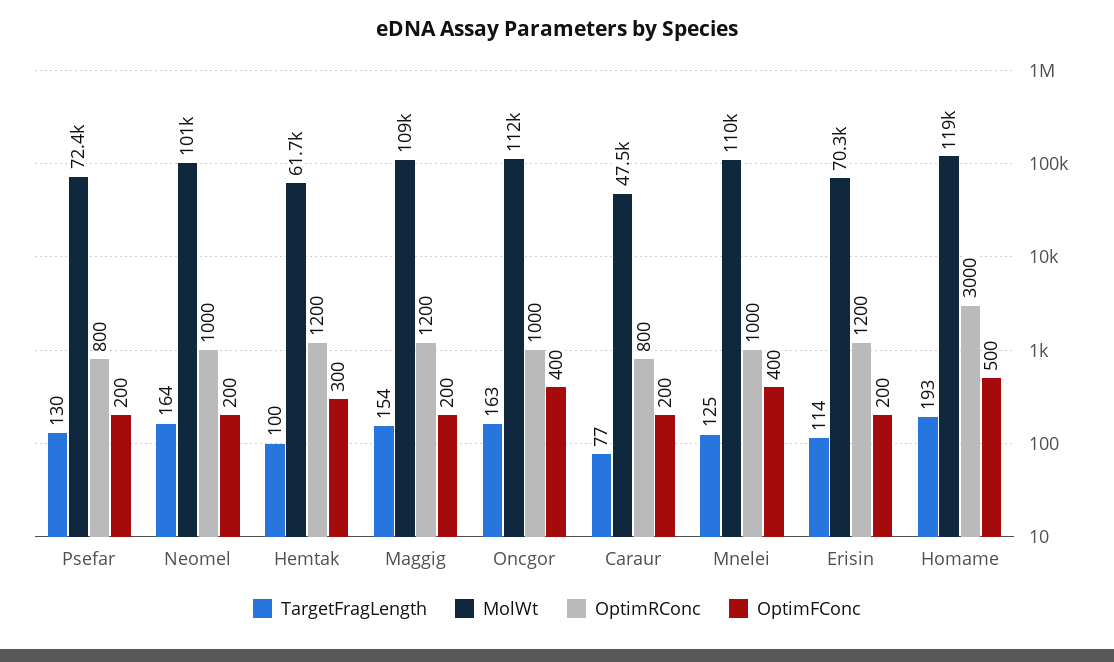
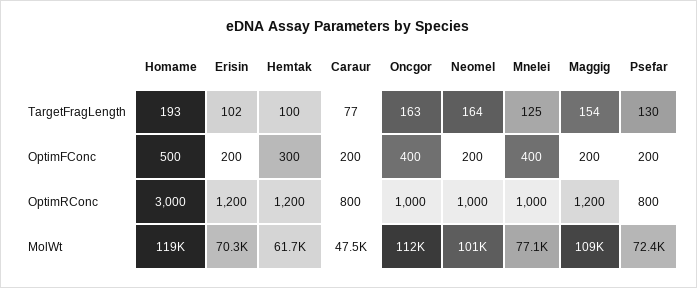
MolWt, Mnelei: 110000 -> 77100
TargetFragLength, Erisin: 114 -> 102

